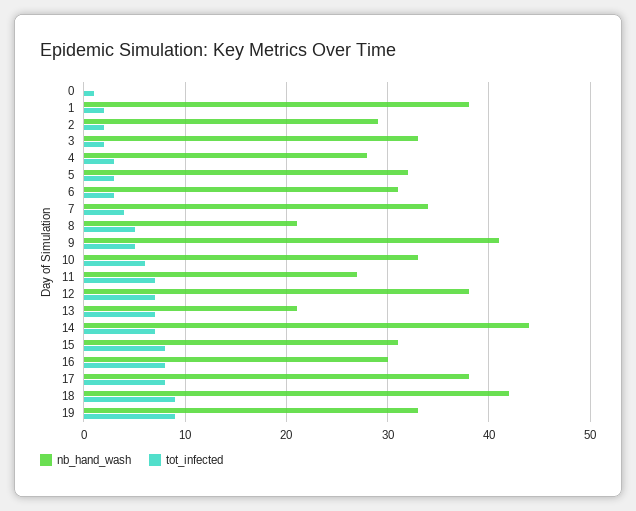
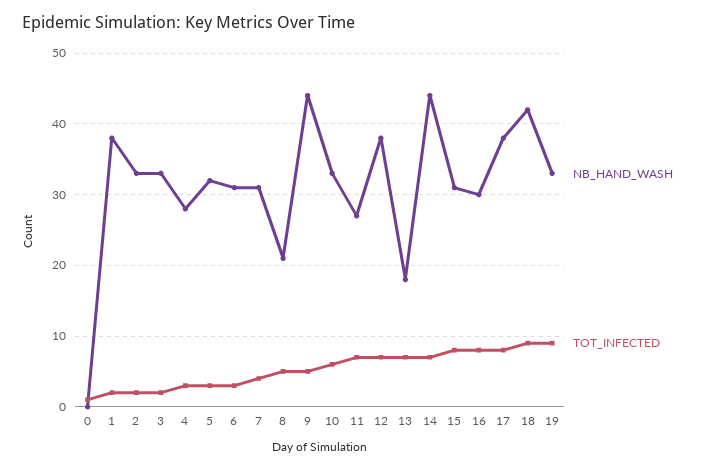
nb_hand_wash, 2: 29 -> 33
nb_hand_wash, 7: 34 -> 31
nb_hand_wash, 9: 41 -> 44
nb_hand_wash, 13: 21 -> 18

